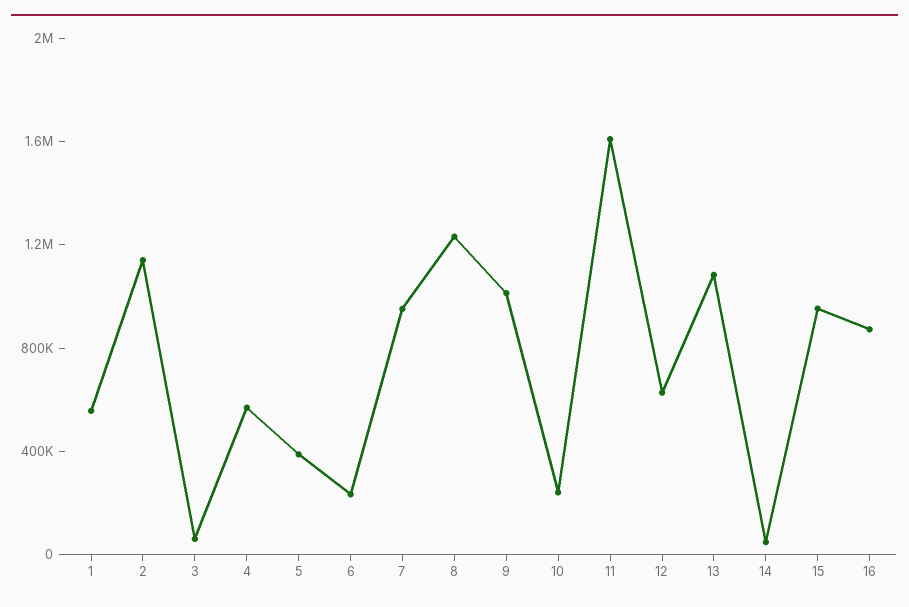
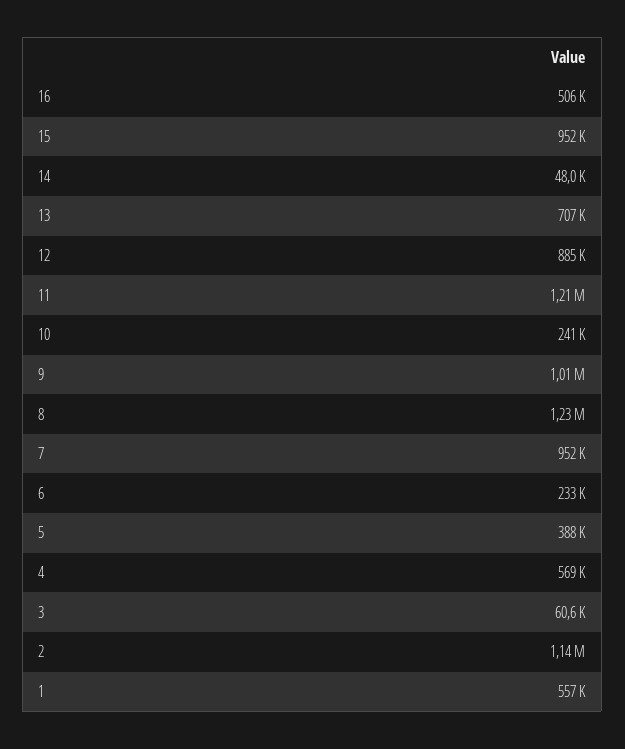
11: 1600000 -> 1210000
12: 600000 -> 885000
13: 1100000 -> 707000
16: 900000 -> 506000

